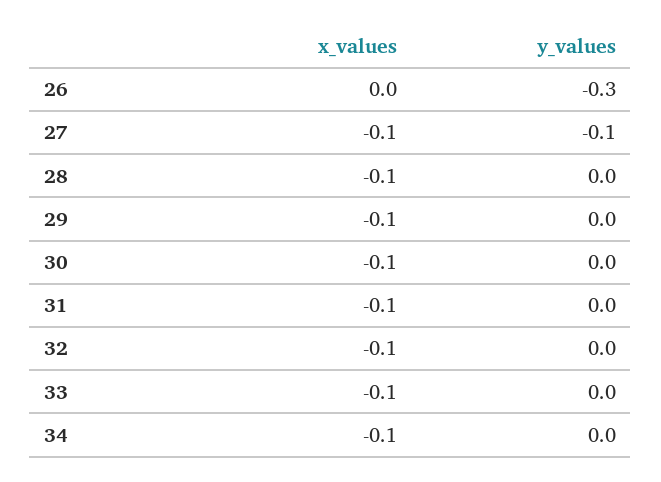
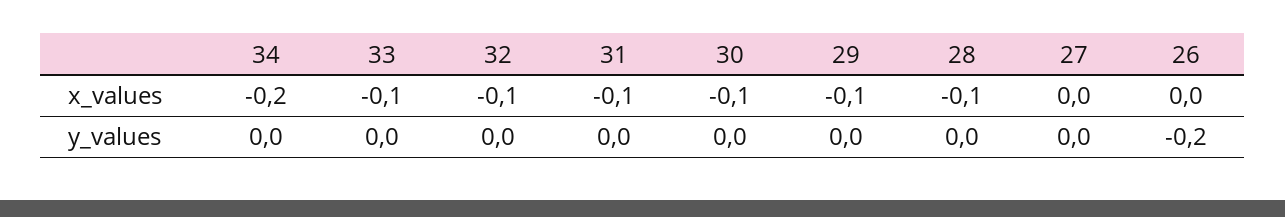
y_values, 26: -0.3 -> -0.2
x_values, 27: -0.1 -> 0
y_values, 27: -0.1 -> 0
x_values, 34: -0.1 -> -0.2

